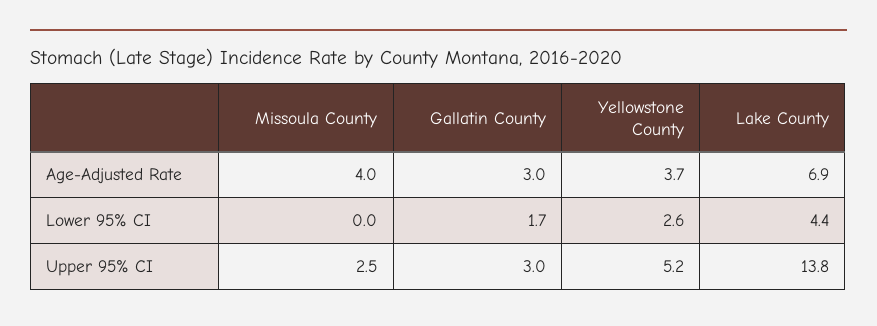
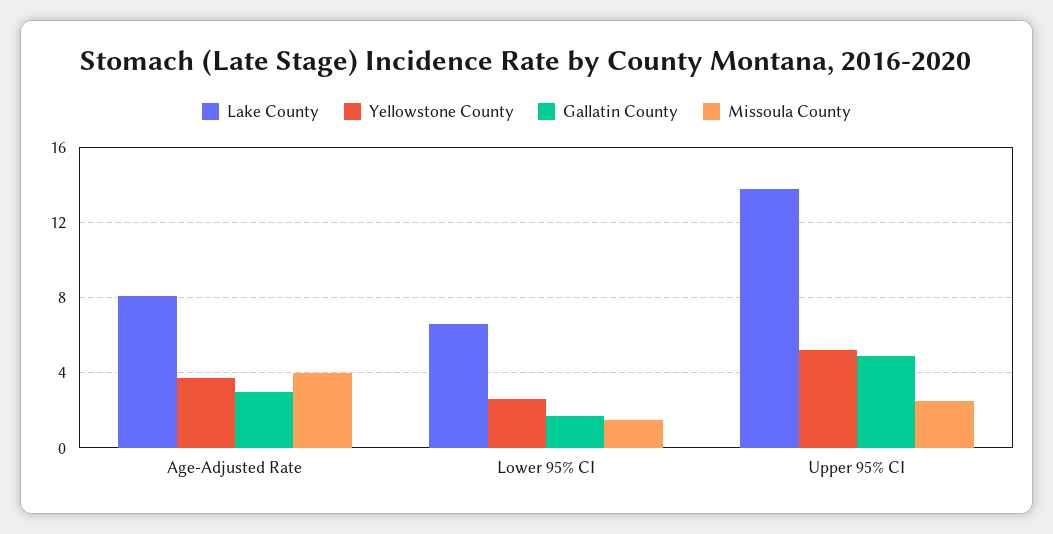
Lake County, Age-Adjusted Rate: 6.9 -> 8
Missoula County, Lower 95% CI: 0 -> 1.5
Lake County, Lower 95% CI: 4.4 -> 6.5
Gallatin County, Upper 95% CI: 3 -> 5

